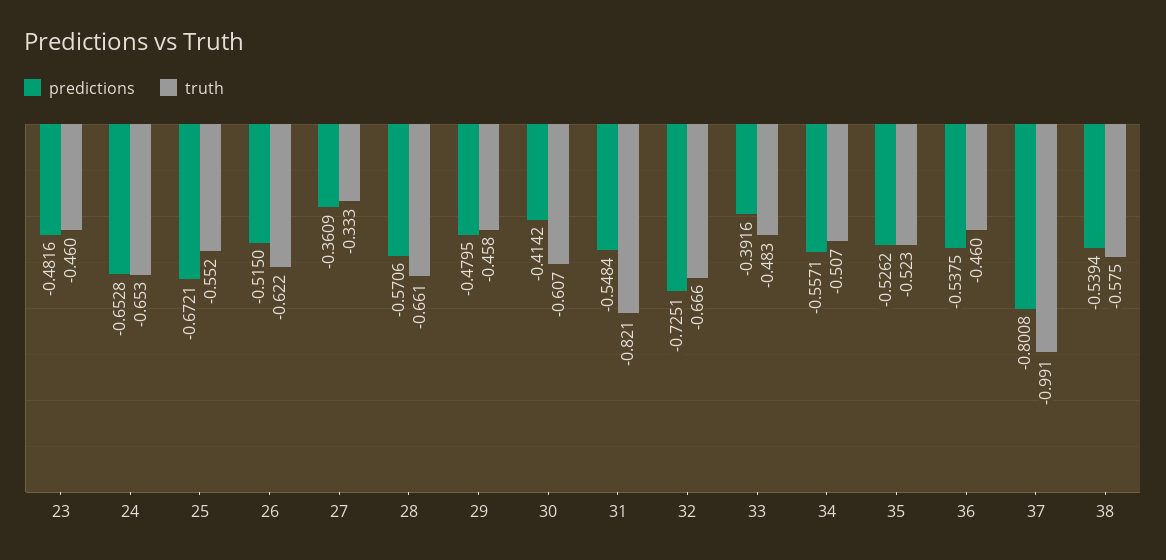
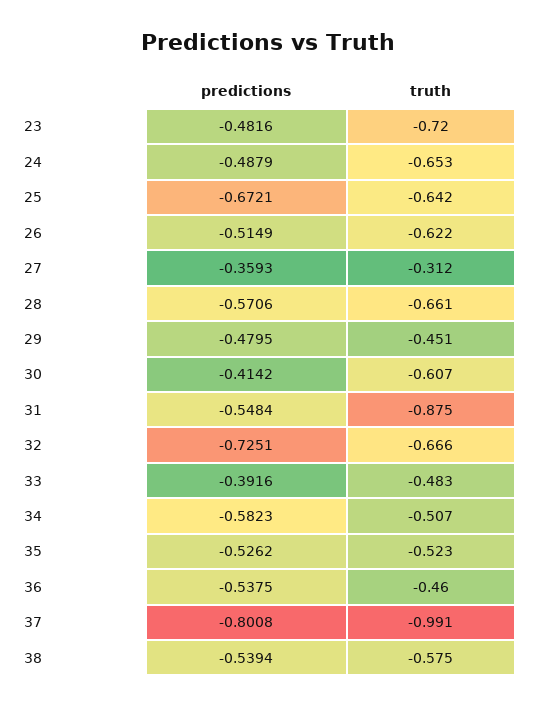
truth, 23: -0.46 -> -0.72
predictions, 24: -0.6528 -> -0.4879
truth, 25: -0.552 -> -0.642
predictions, 26: -0.515 -> -0.5149
predictions, 27: -0.3609 -> -0.3593
truth, 27: -0.333 -> -0.312
truth, 29: -0.458 -> -0.451
truth, 31: -0.821 -> -0.875
predictions, 34: -0.5571 -> -0.5823

